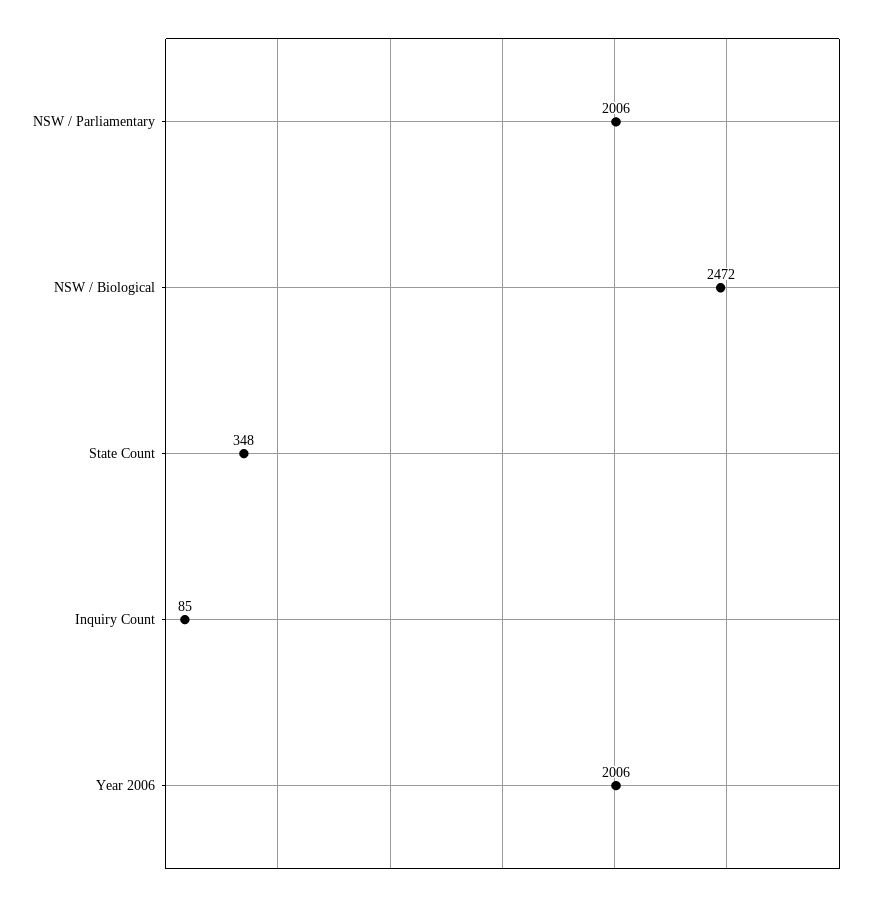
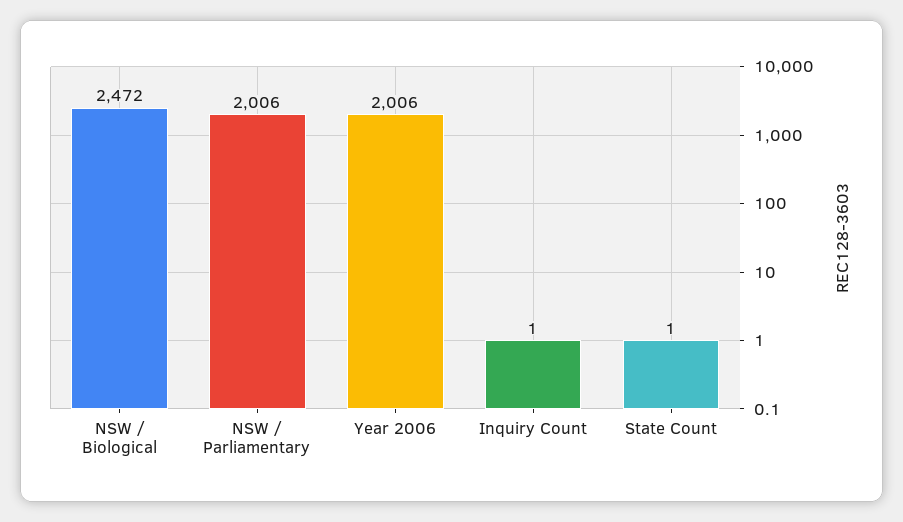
State Count: 348 -> 1
Inquiry Count: 85 -> 1

